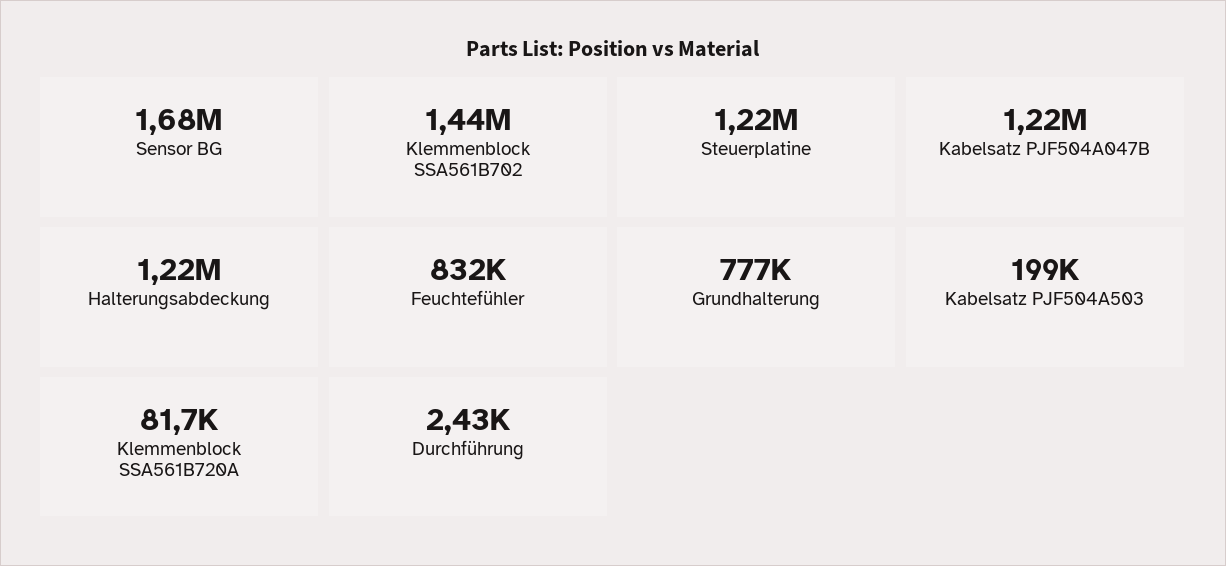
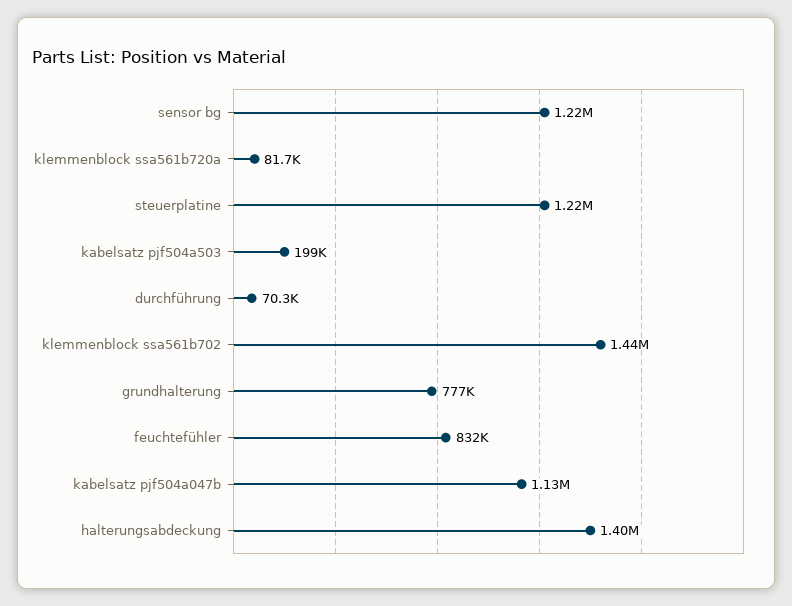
Sensor BG: 1680000 -> 1220000
Kabelsatz PJF504A047B: 1220000 -> 1130000
Halterungsabdeckung: 1220000 -> 1400000
Durchführung: 2430 -> 70300

